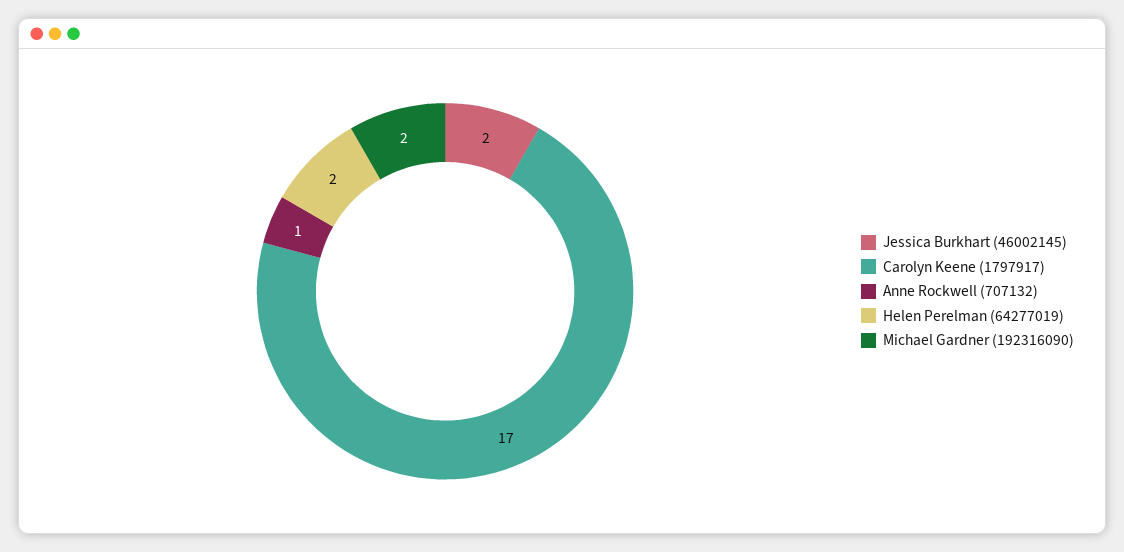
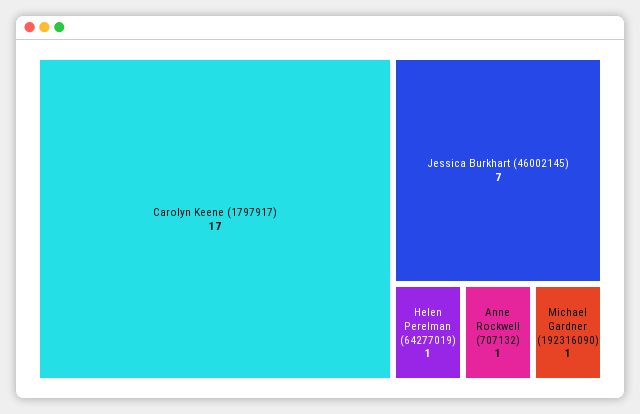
Jessica Burkhart (46002145): 2 -> 7
Helen Perelman (64277019): 2 -> 1
Michael Gardner (192316090): 2 -> 1

